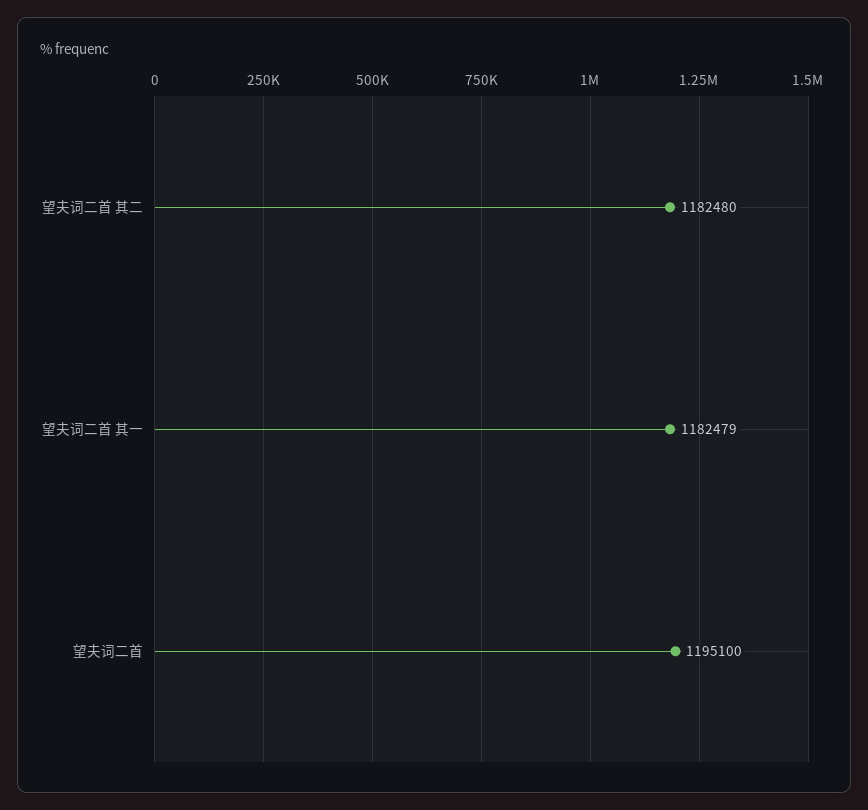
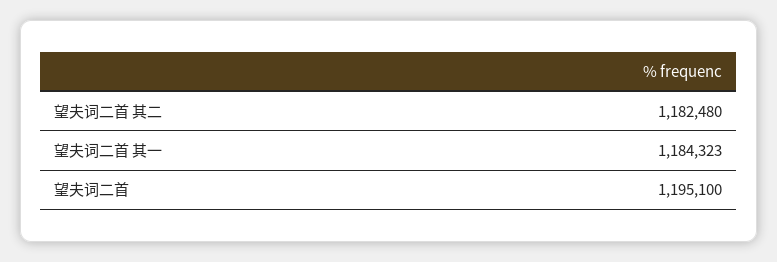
望夫词二首 其一: 1182479 -> 1184323

